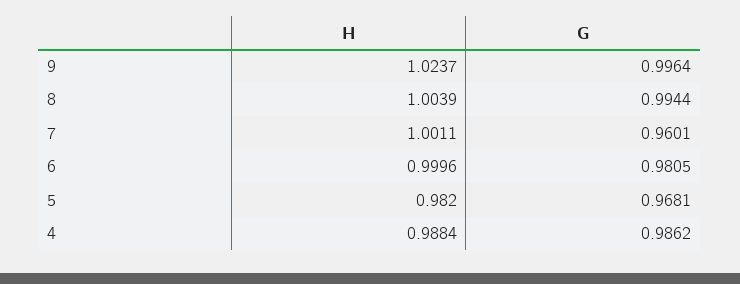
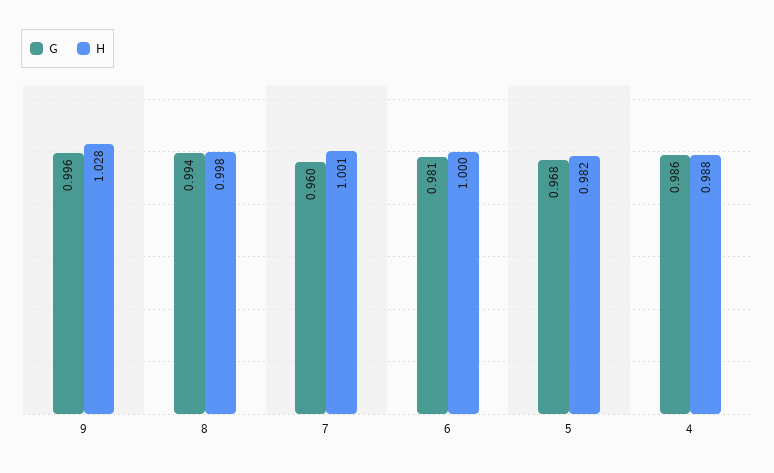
H, 9: 1.0237 -> 1.028
H, 8: 1.0039 -> 0.998

